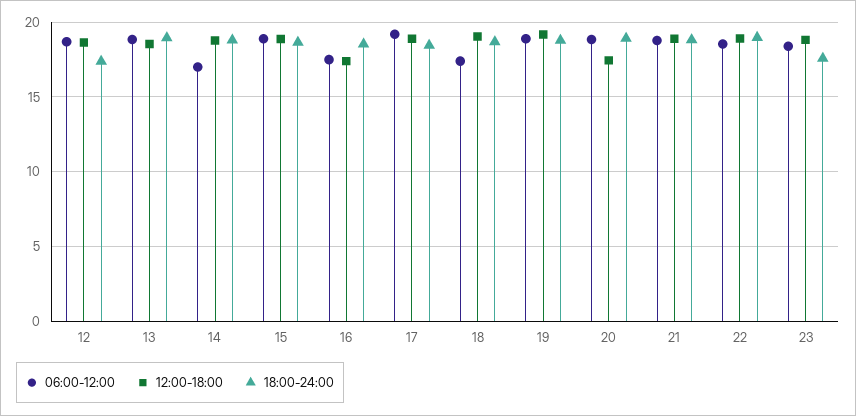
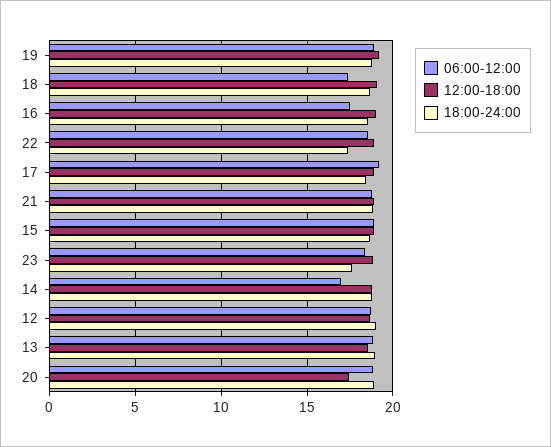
18:00-24:00, 12: 17.5 -> 19
12:00-18:00, 16: 17.5 -> 19
18:00-24:00, 22: 19 -> 17.5

